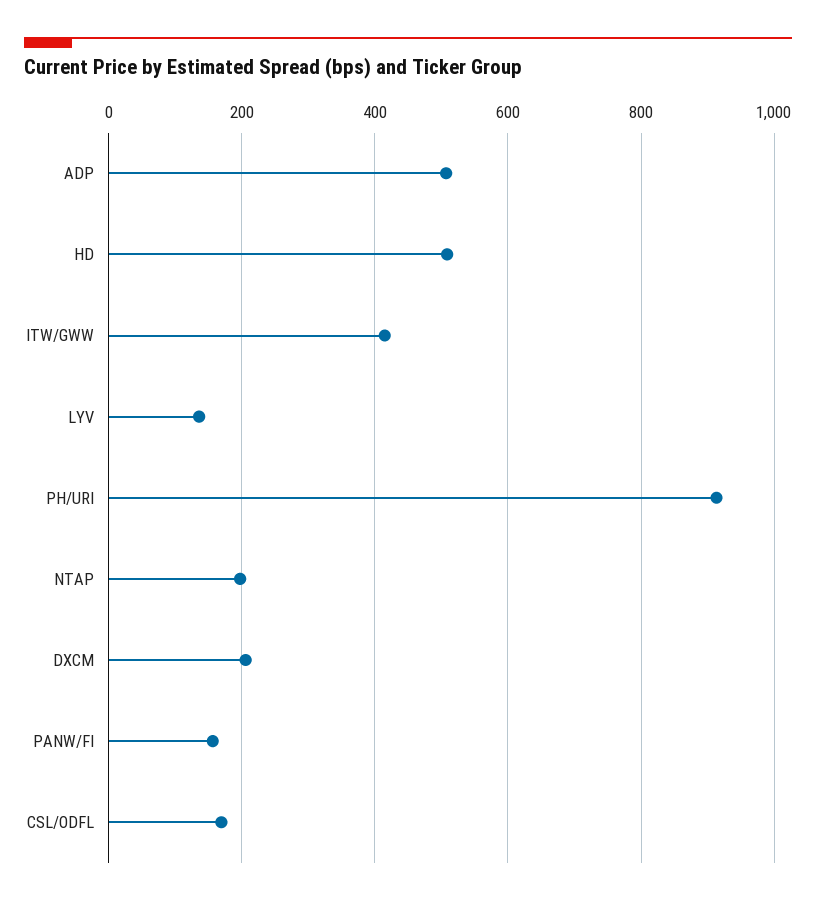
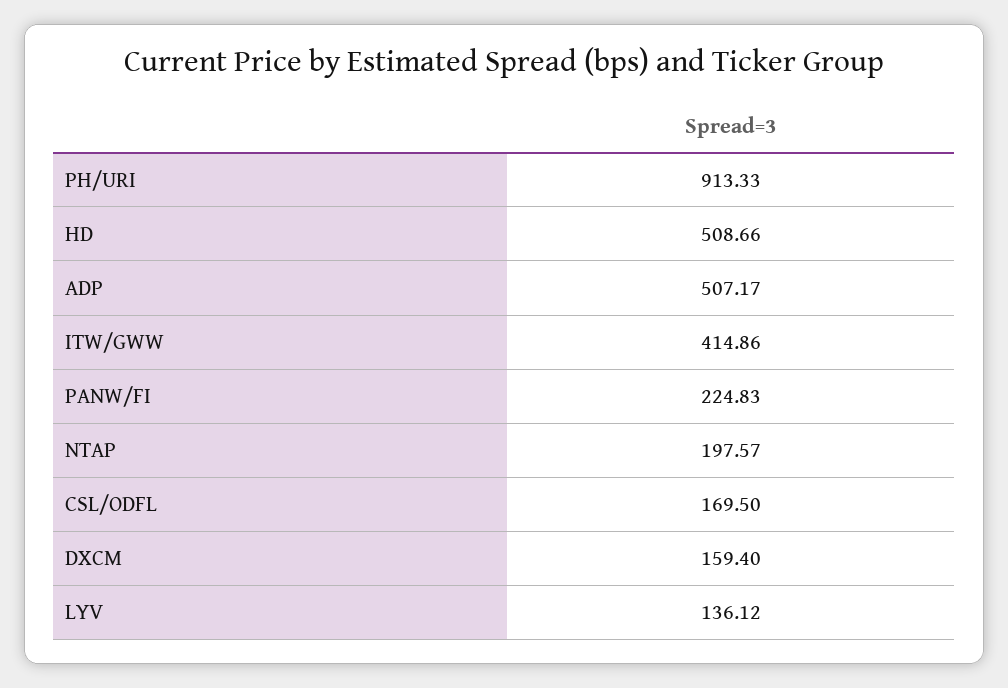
DXCM: 200 -> 159.4
PANW/FI: 160 -> 224.83

